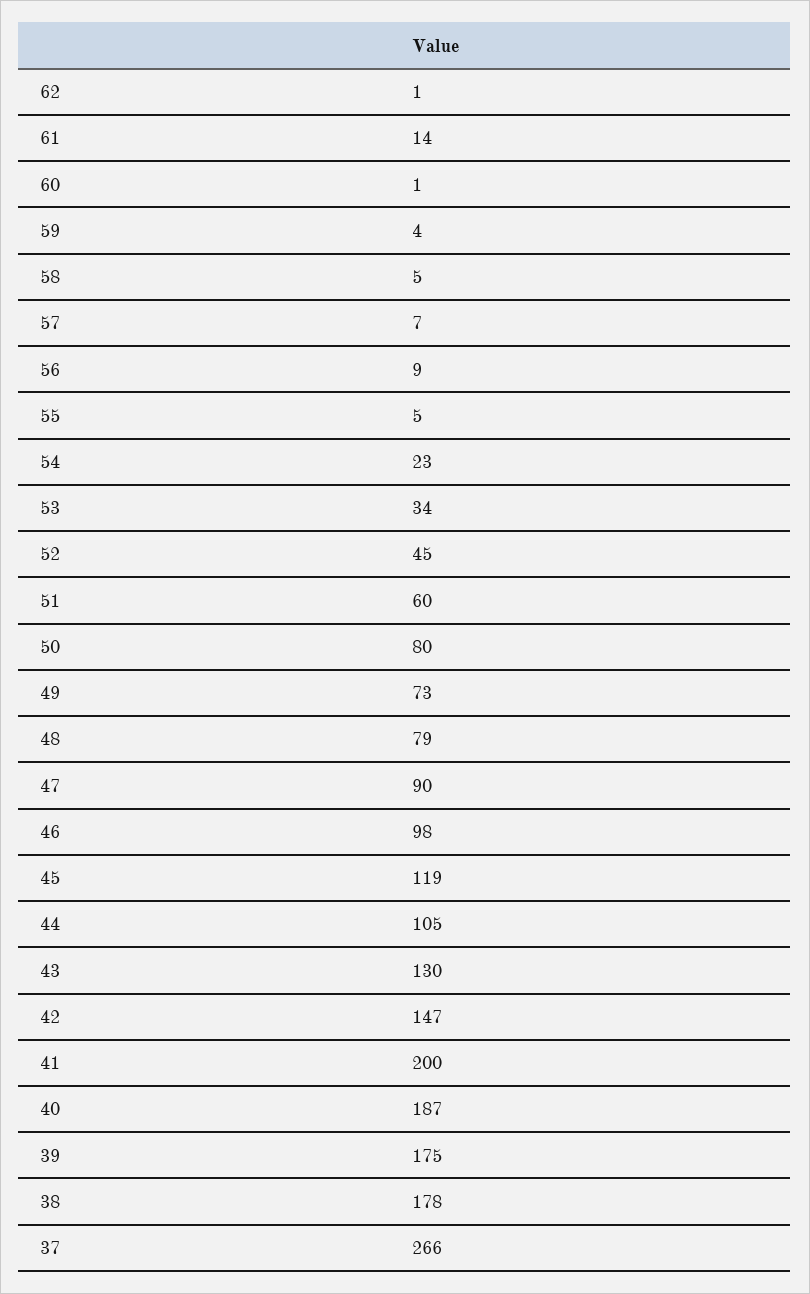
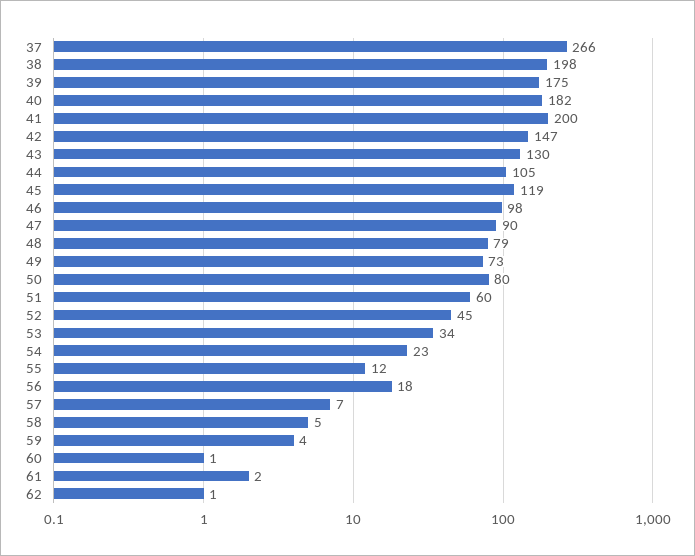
61: 14 -> 2
56: 9 -> 18
55: 5 -> 12
40: 187 -> 182
38: 178 -> 198

